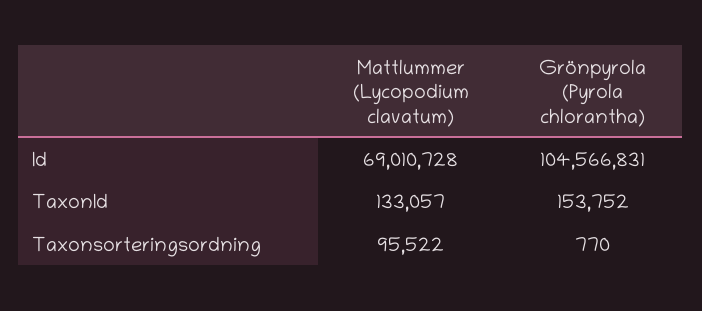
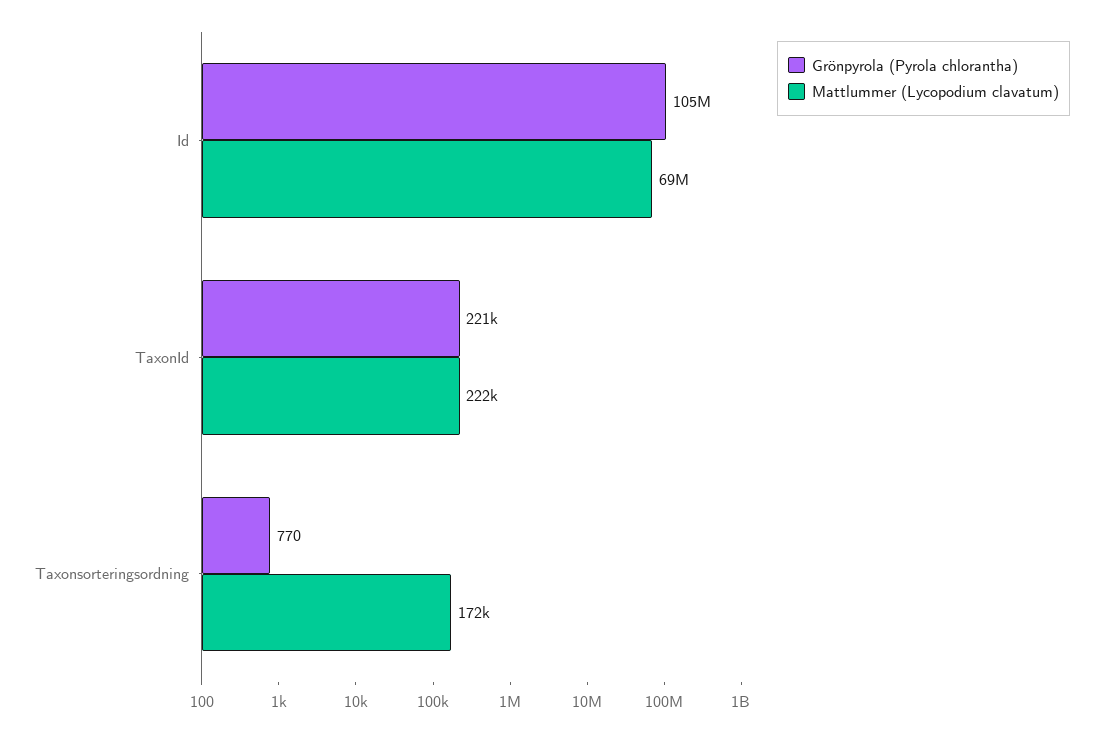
Mattlummer (Lycopodium clavatum), TaxonId: 133057 -> 222000
Grönpyrola (Pyrola chlorantha), TaxonId: 153752 -> 221000
Mattlummer (Lycopodium clavatum), Taxonsorteringsordning: 95522 -> 172000

